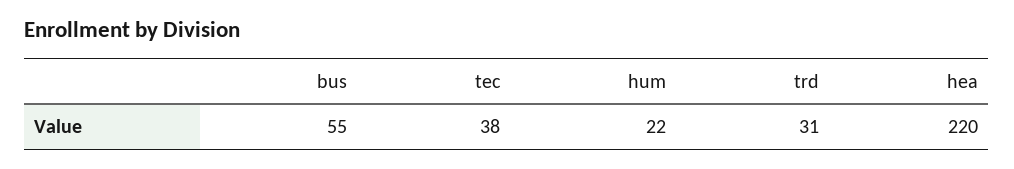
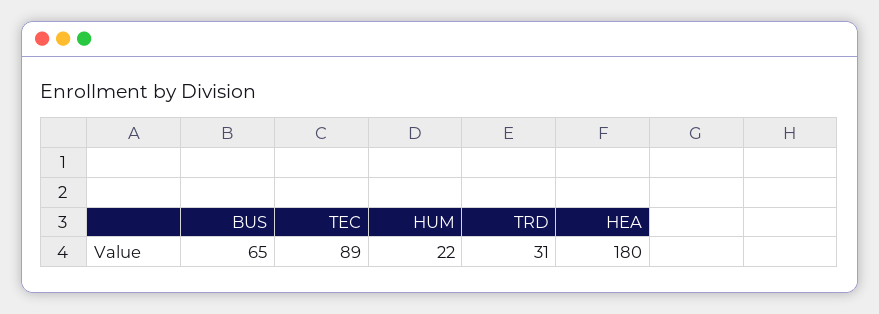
bus: 55 -> 65
tec: 38 -> 89
hea: 220 -> 180

